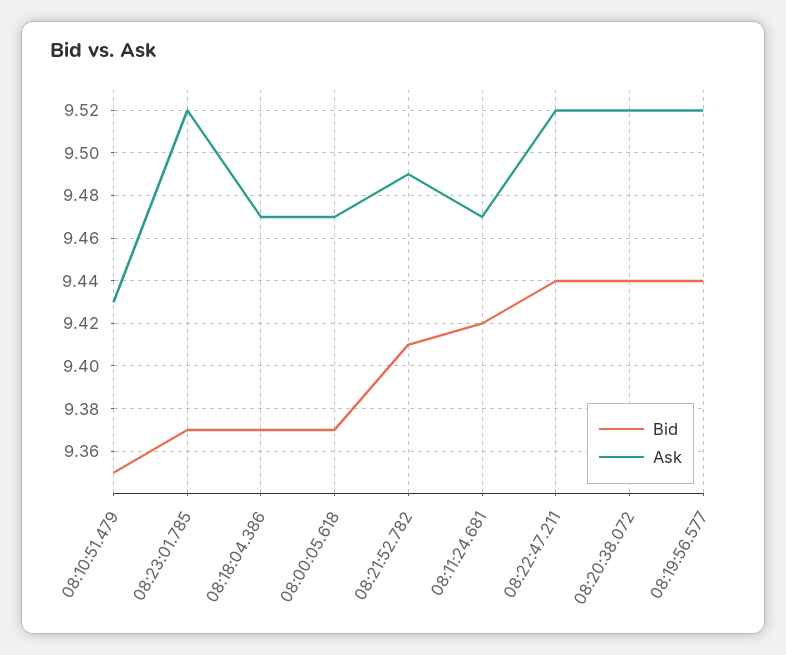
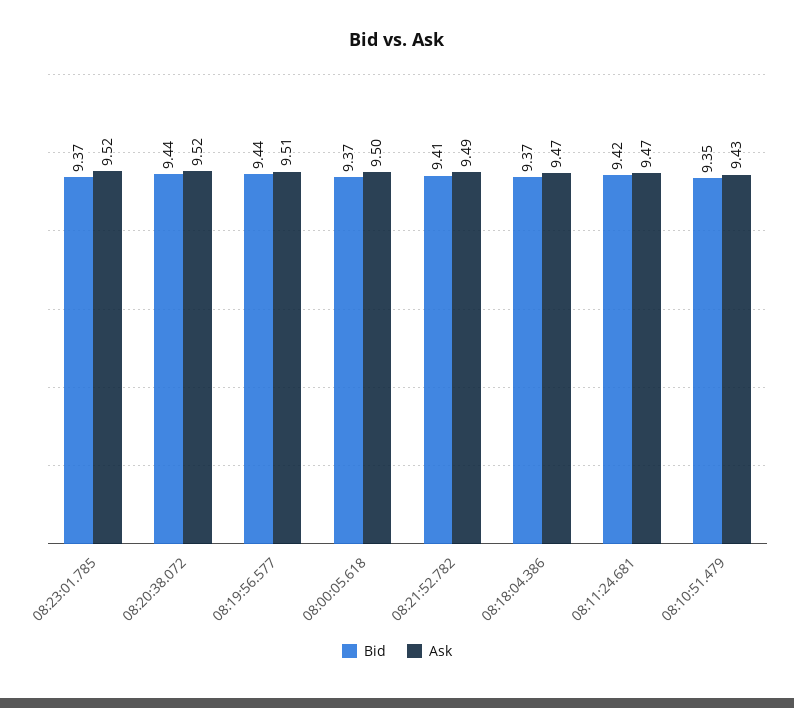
Ask, 08:00:05.618: 9.47 -> 9.5
Bid, 08:22:47.211: 9.44 -> none
Ask, 08:22:47.211: 9.52 -> none
Ask, 08:19:56.577: 9.52 -> 9.51

